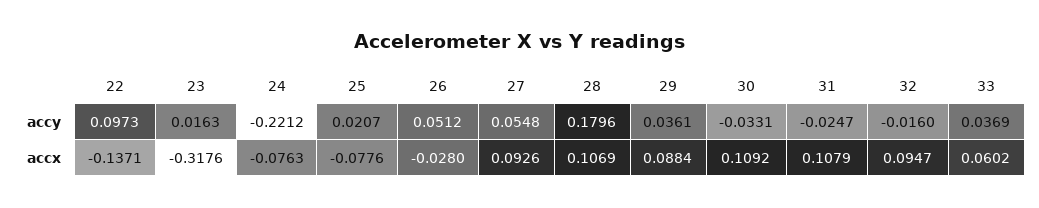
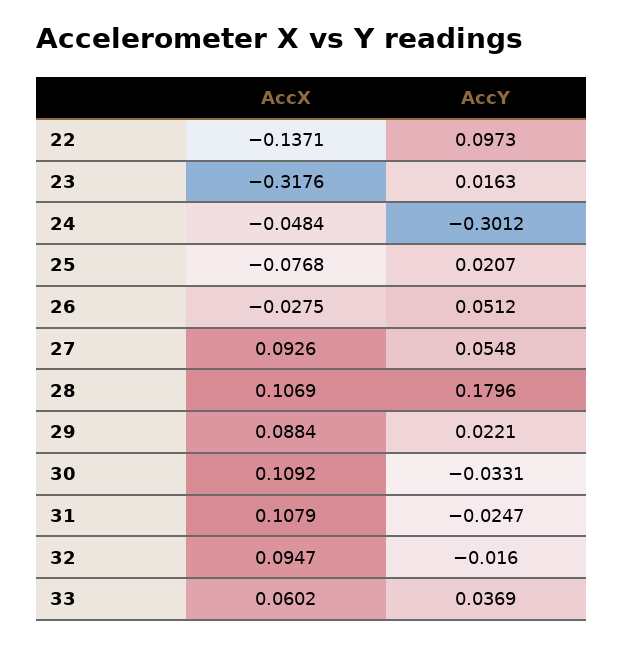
24, accy: -0.2212 -> -0.3012
29, accy: 0.0361 -> 0.0221
24, accx: -0.0763 -> -0.0484
25, accx: -0.0776 -> -0.0768
26, accx: -0.028 -> -0.0275

